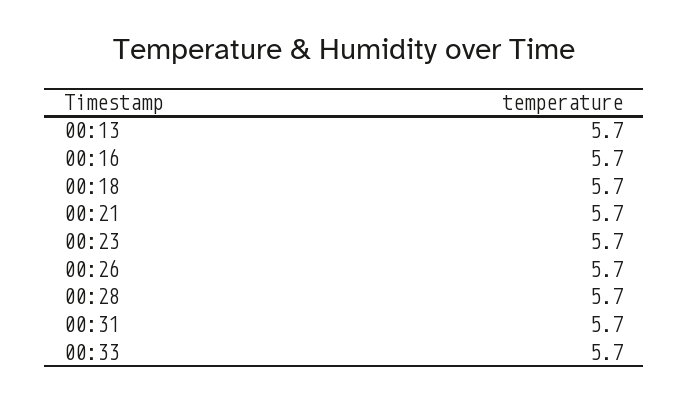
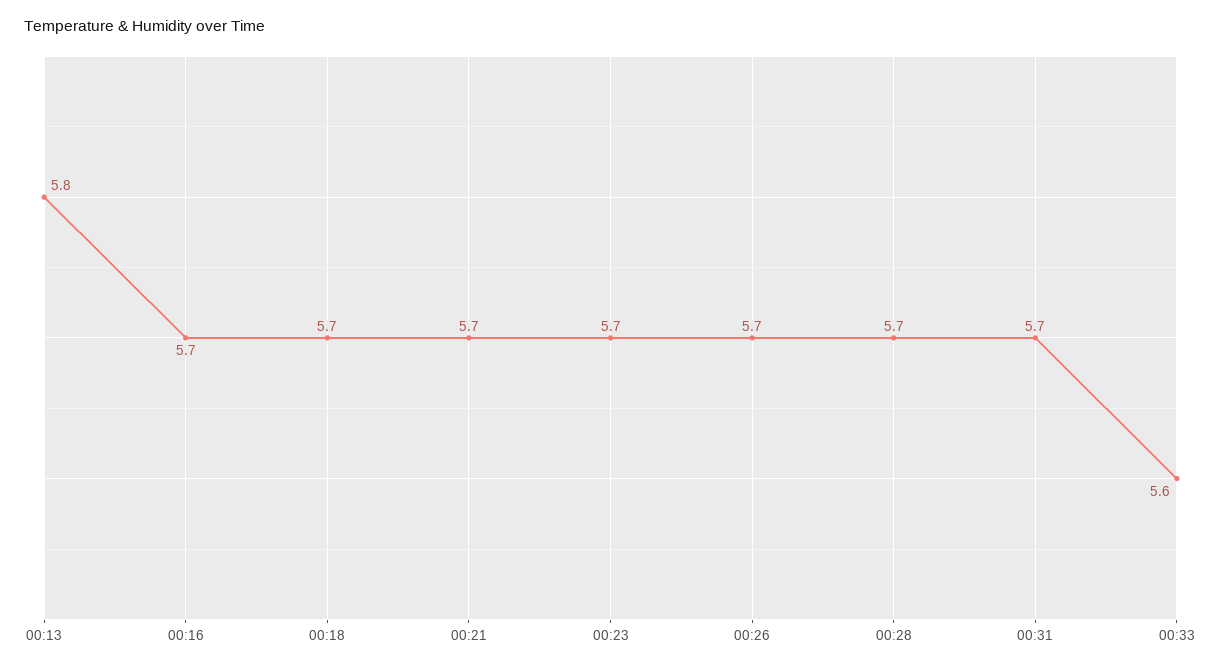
00:13: 5.7 -> 5.8
00:33: 5.7 -> 5.6

